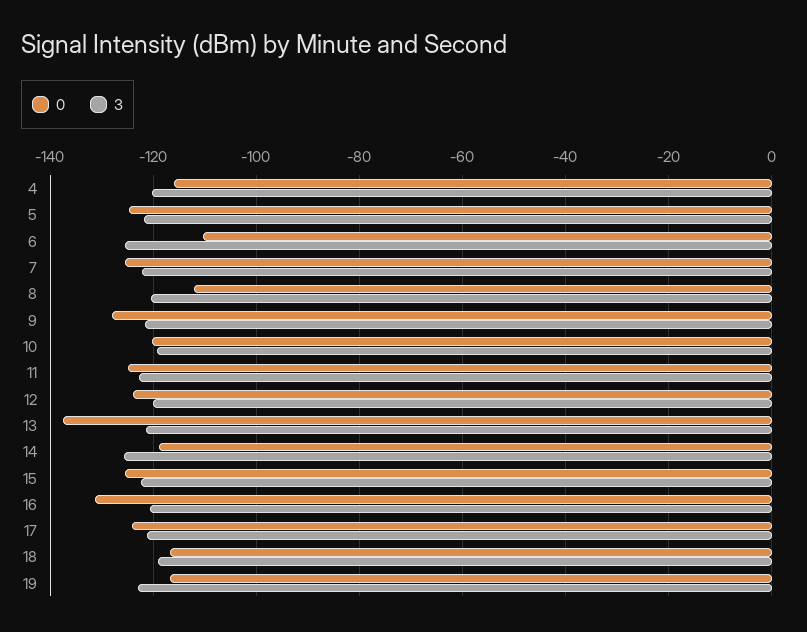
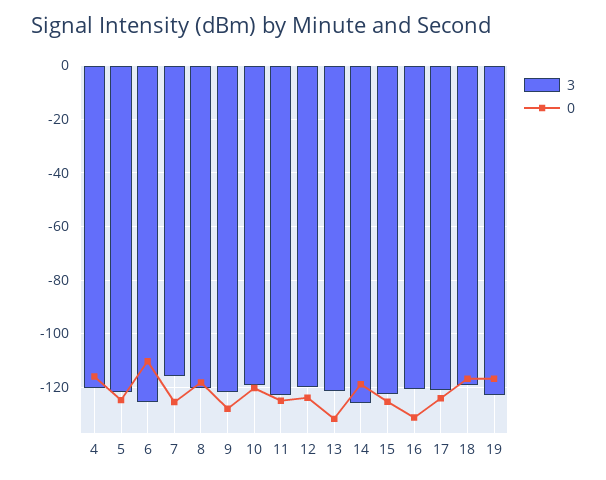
3, 7: -122 -> -115
0, 8: -112 -> -117.5
0, 13: -138 -> -132.5

